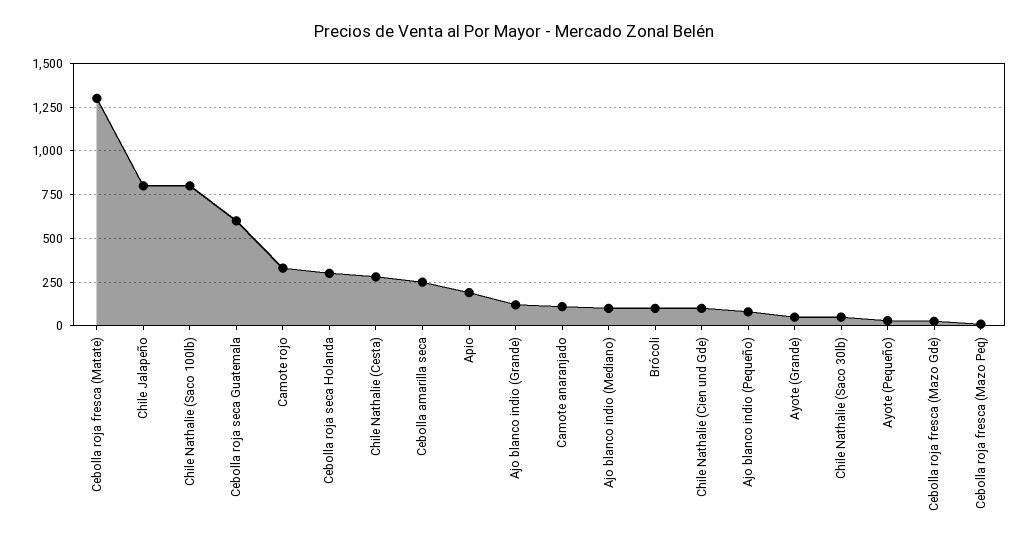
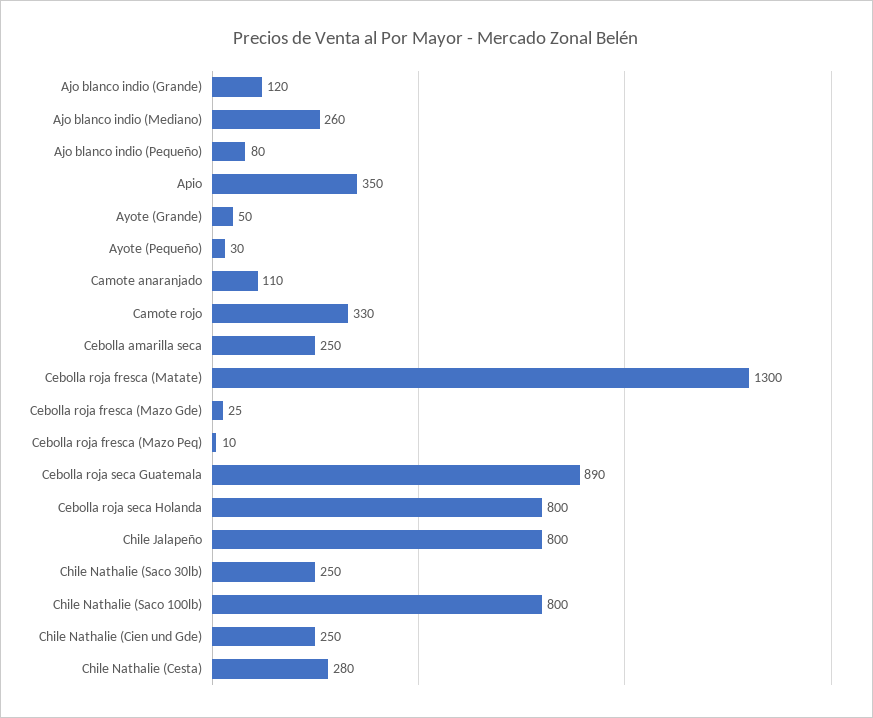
Cebolla roja seca Guatemala: 600 -> 890
Cebolla roja seca Holanda: 300 -> 800
Apio: 200 -> 350
Ajo blanco indio (Mediano): 100 -> 260
Brócoli: 100 -> none
Chile Nathalie (Cien und Gde): 100 -> 250
Chile Nathalie (Saco 30lb): 50 -> 250

